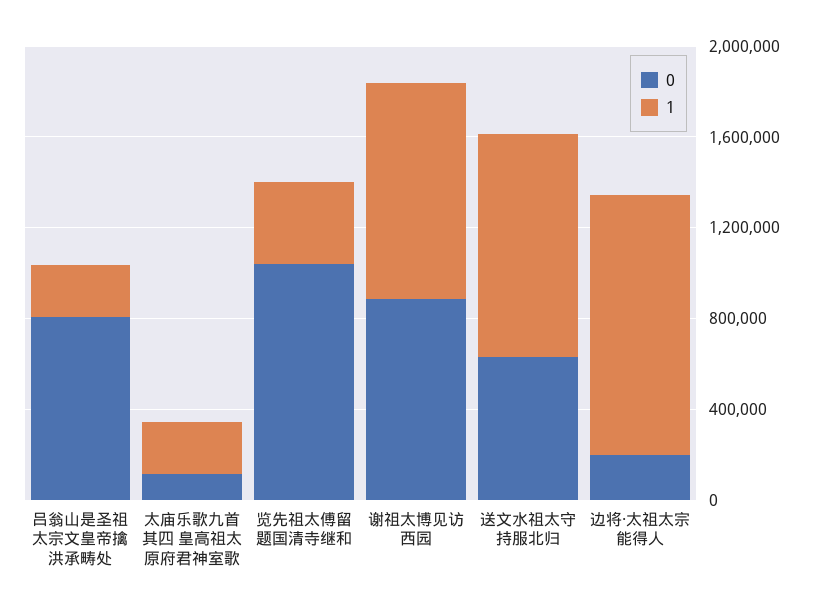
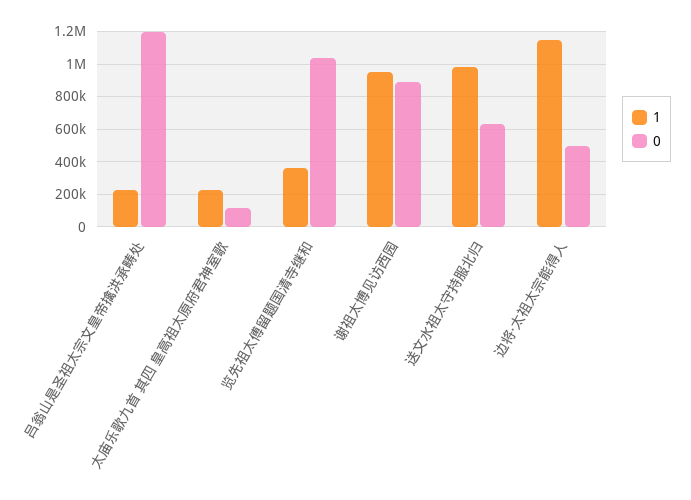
0, 吕翁山是圣祖太宗文皇帝擒洪承畴处: 800000 -> 1200000
0, 边将·太祖太宗能得人: 200000 -> 500000

